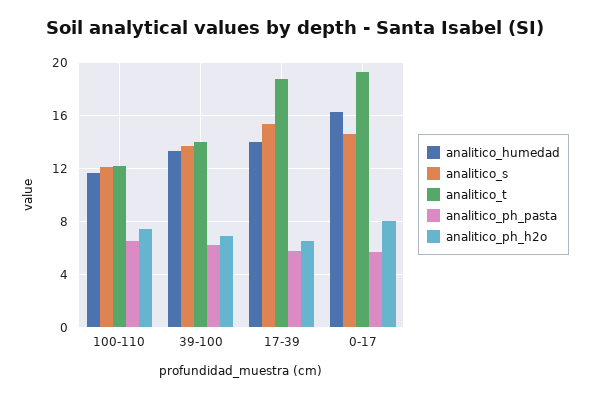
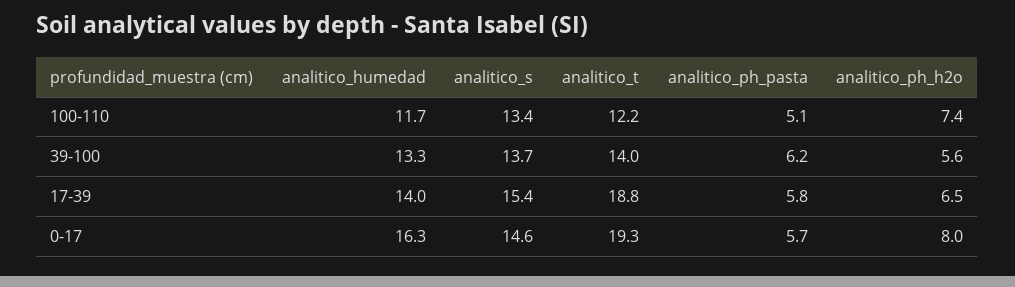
analitico_s, 100-110: 12 -> 13.4
analitico_ph_pasta, 100-110: 6.5 -> 5.1
analitico_ph_h2o, 39-100: 7 -> 5.6

